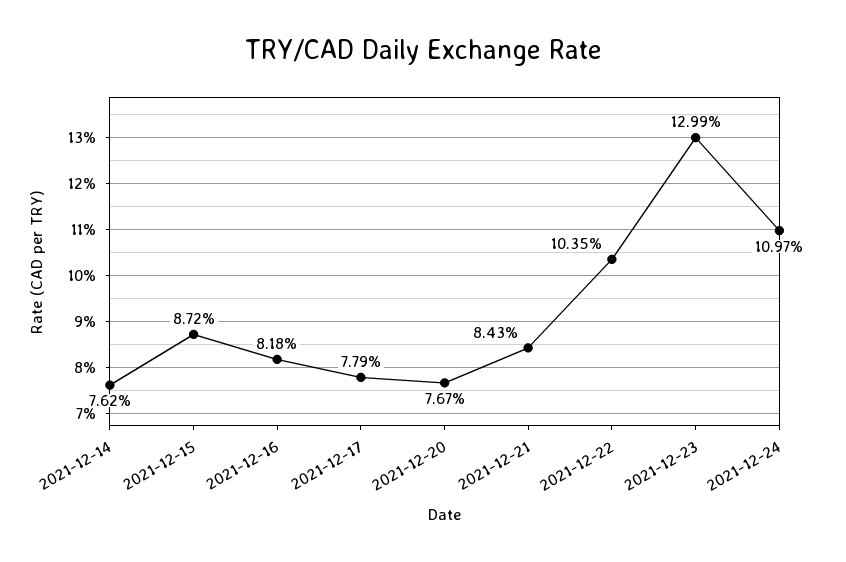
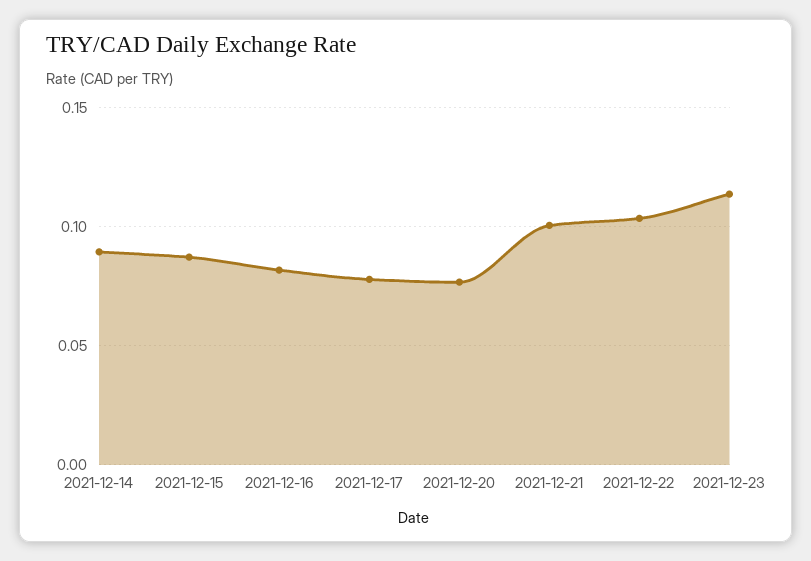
2021-12-14: 0.0762 -> 0.09
2021-12-21: 0.0843 -> 0.1
2021-12-23: 0.1299 -> 0.115
2021-12-24: 0.1097 -> none

